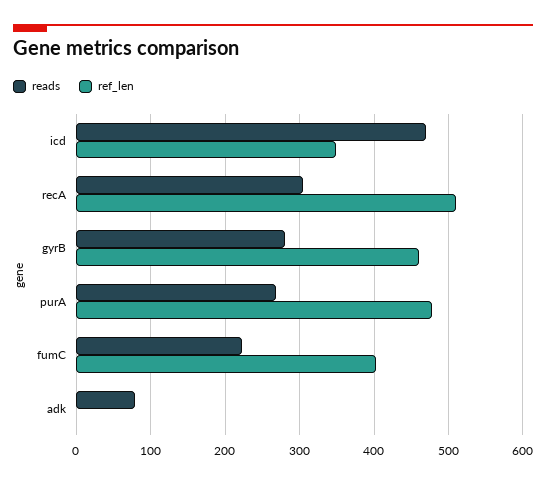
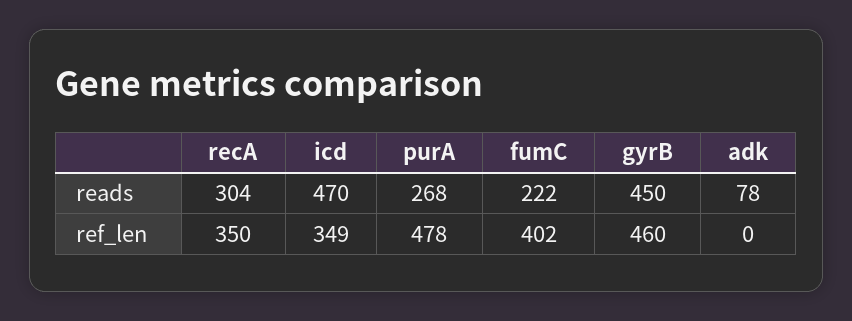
ref_len, recA: 510 -> 350
reads, gyrB: 280 -> 450

